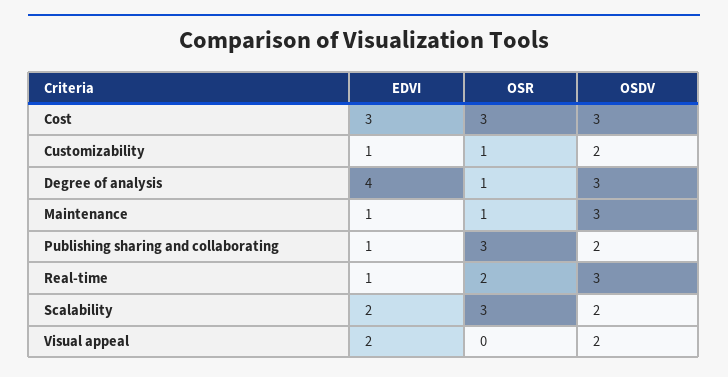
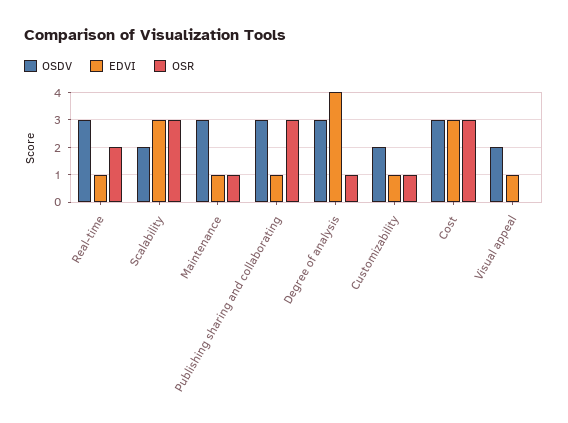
OSDV, Publishing sharing and collaborating: 2 -> 3
EDVI, Scalability: 2 -> 3
EDVI, Visual appeal: 2 -> 1

